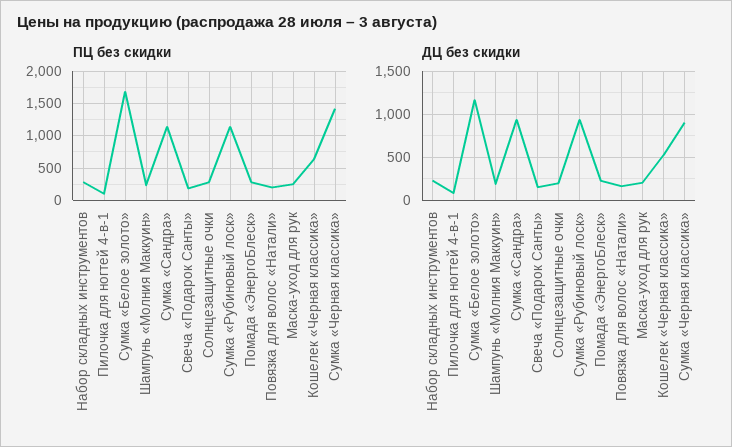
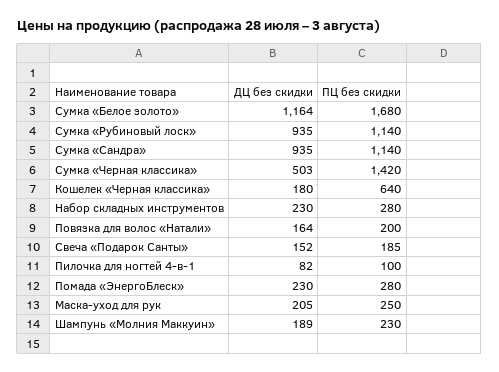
ПЦ без скидки, Солнцезащитные очки: 300 -> none
ДЦ без скидки, Солнцезащитные очки: 200 -> none
ДЦ без скидки, Кошелек «Черная классика»: 500 -> 180
ДЦ без скидки, Сумка «Черная классика»: 900 -> 503

